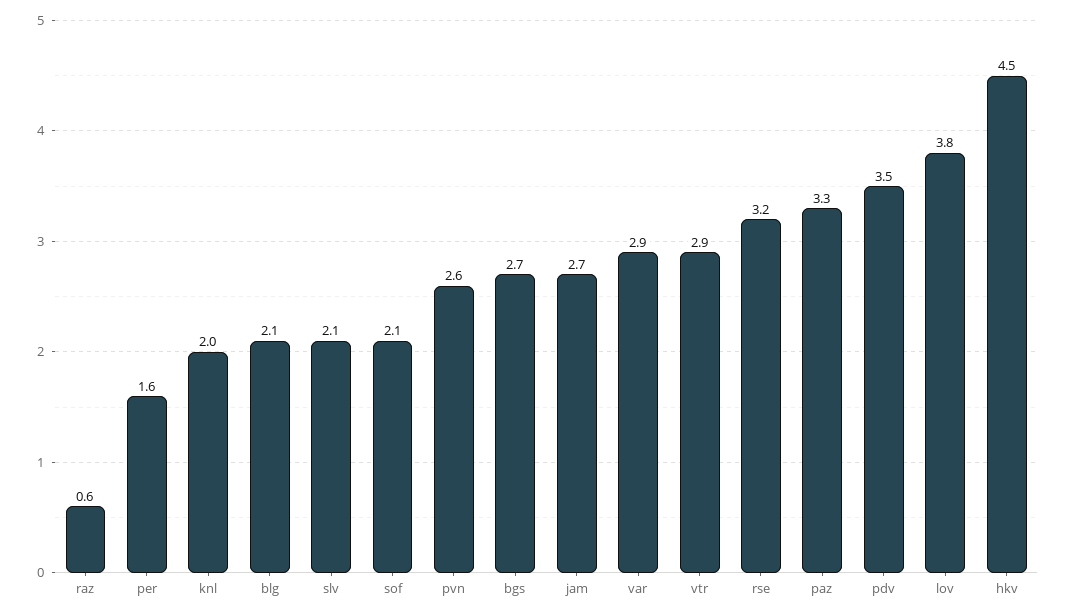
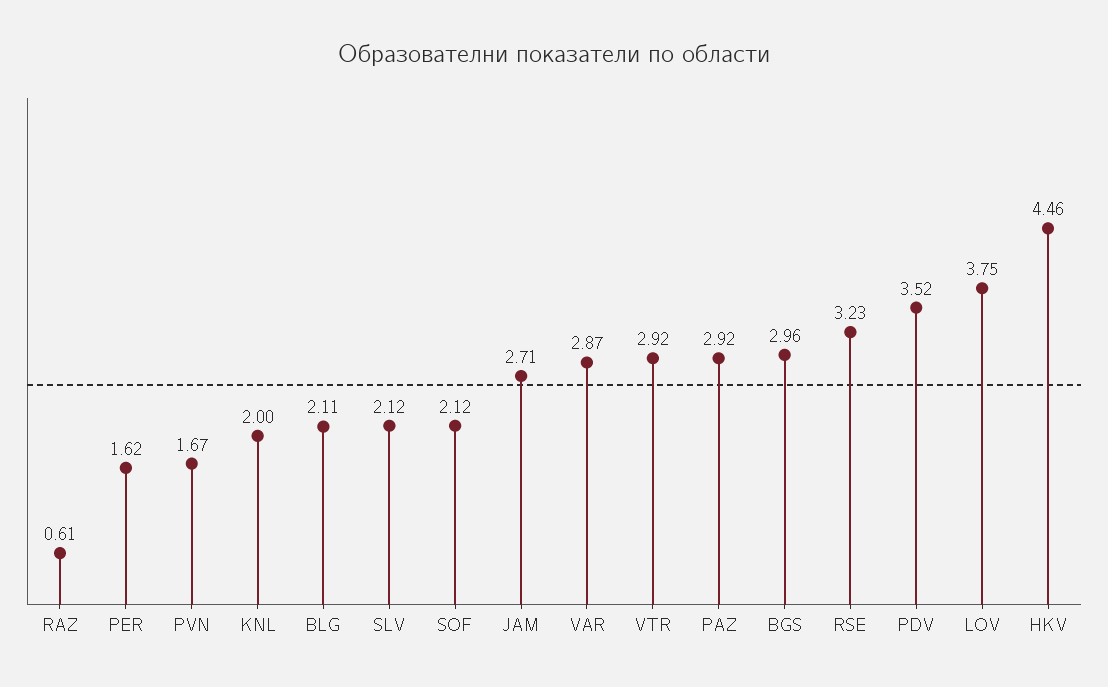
pvn: 2.6 -> 1.67
bgs: 2.7 -> 2.96
paz: 3.3 -> 2.92

